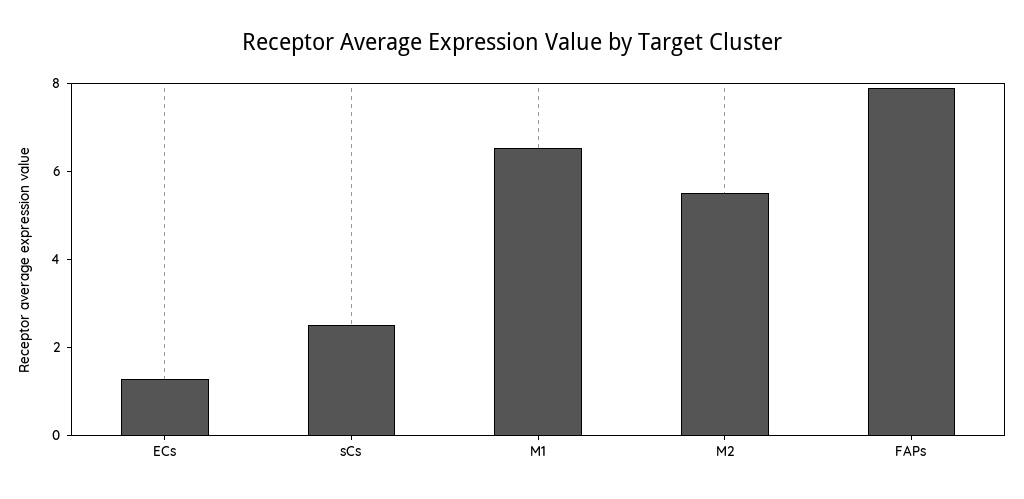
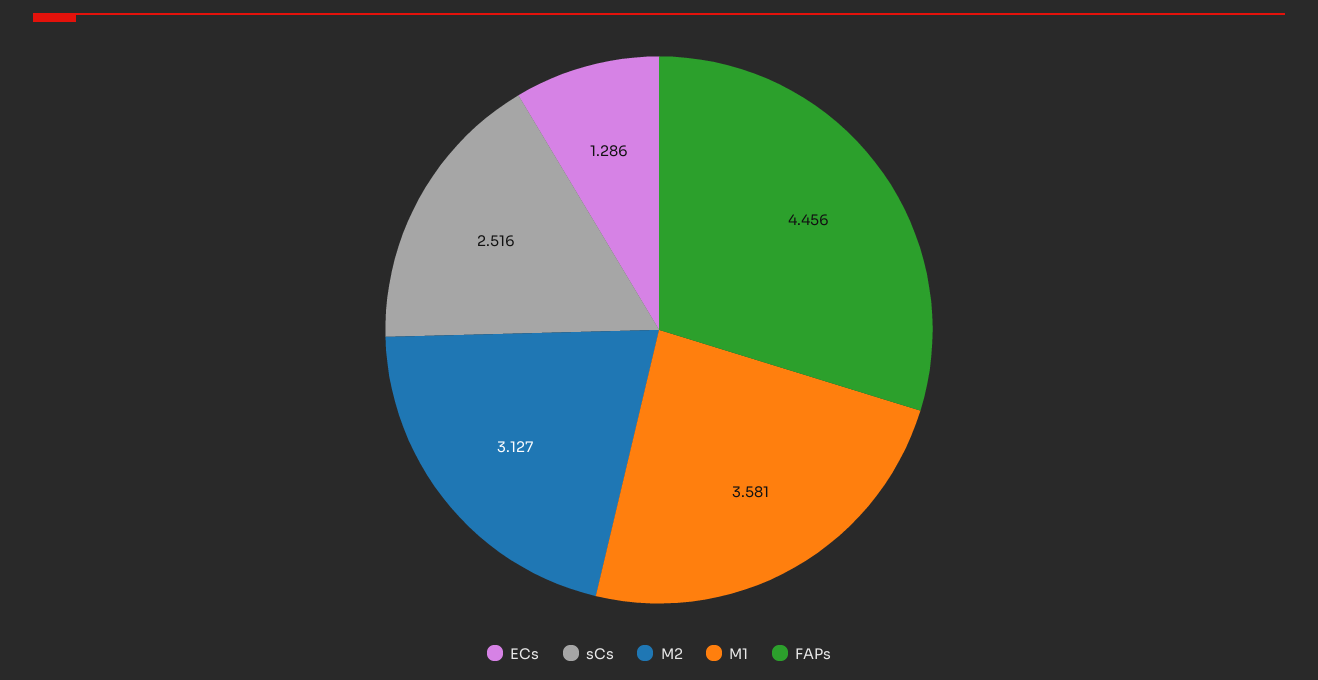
M1: 6.5 -> 3.581
M2: 5.5 -> 3.127
FAPs: 8 -> 4.456

